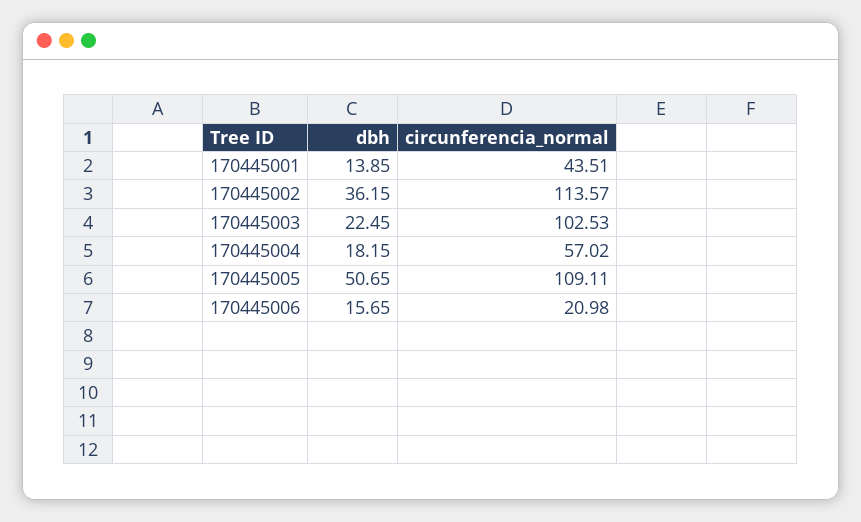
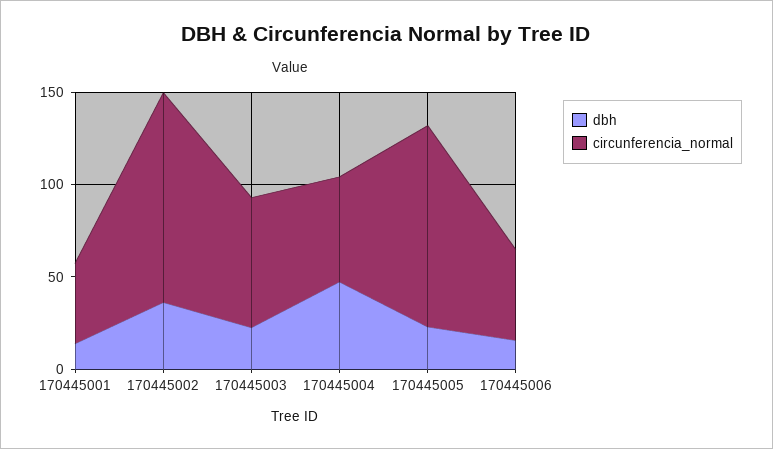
circunferencia_normal, 170445003: 102.53 -> 70
dbh, 170445004: 18.15 -> 50
dbh, 170445005: 50.65 -> 20
circunferencia_normal, 170445006: 20.98 -> 50

